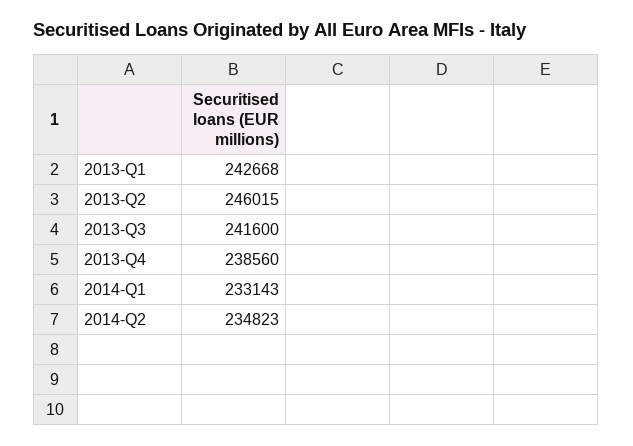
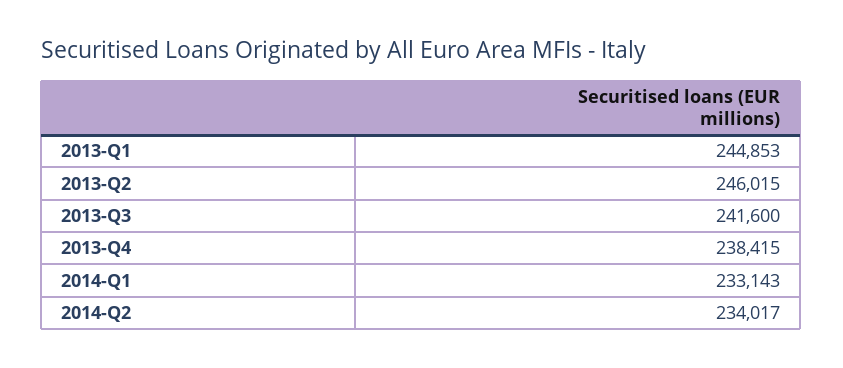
2013-Q1: 242668 -> 244853
2013-Q4: 238560 -> 238415
2014-Q2: 234823 -> 234017

